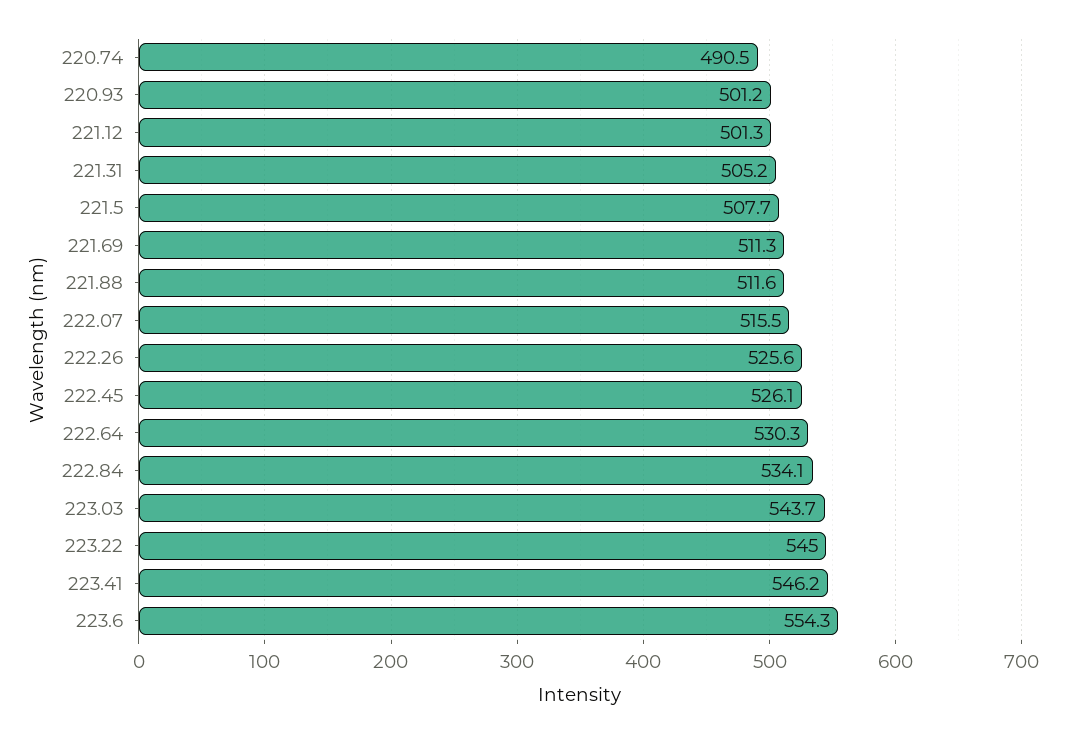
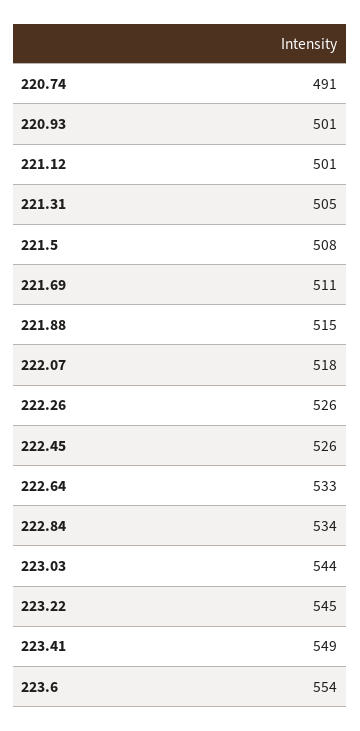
221.88: 511.6 -> 515
222.07: 515.5 -> 518
222.64: 530.3 -> 533
223.41: 546.2 -> 549

